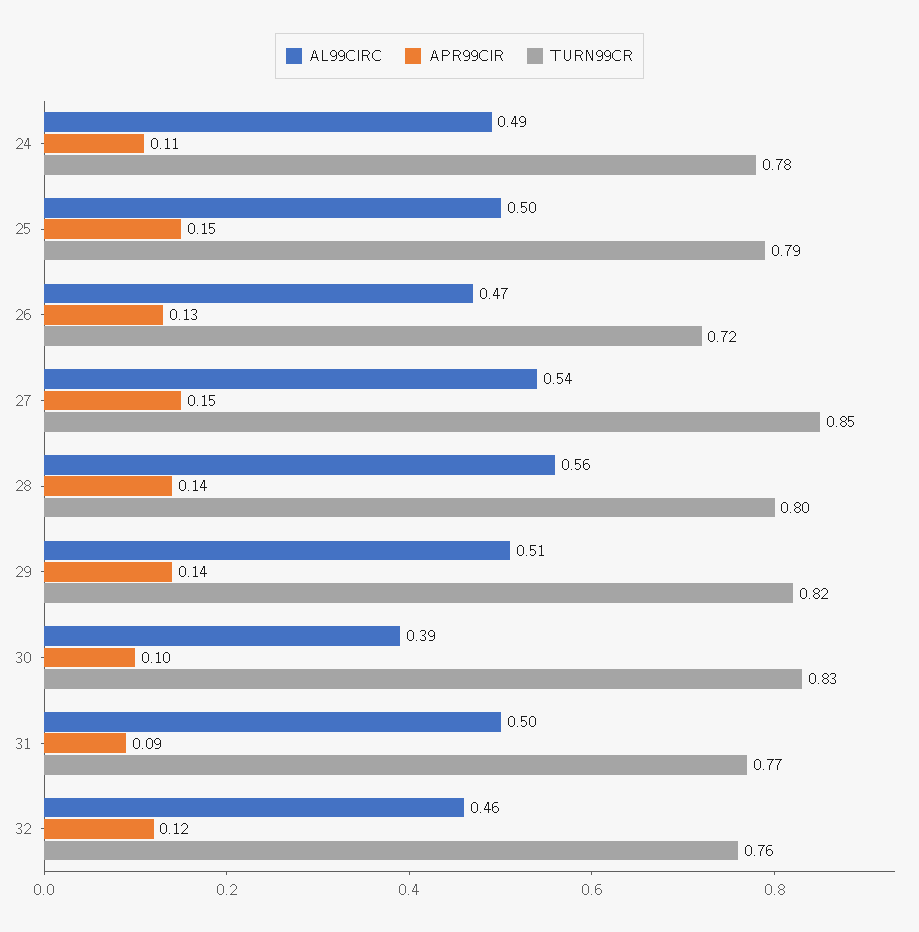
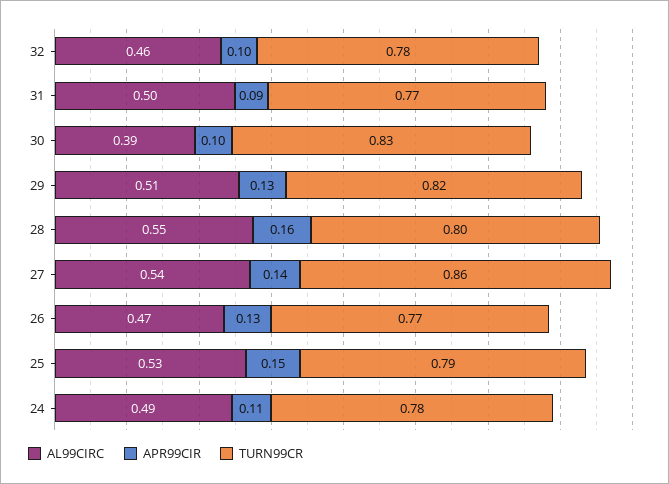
AL99CIRC, 25: 0.5 -> 0.53
TURN99CR, 26: 0.72 -> 0.77
APR99CIR, 27: 0.15 -> 0.14
TURN99CR, 27: 0.85 -> 0.86
AL99CIRC, 28: 0.56 -> 0.55
APR99CIR, 28: 0.14 -> 0.16
APR99CIR, 29: 0.14 -> 0.13
APR99CIR, 32: 0.12 -> 0.1
TURN99CR, 32: 0.76 -> 0.78

